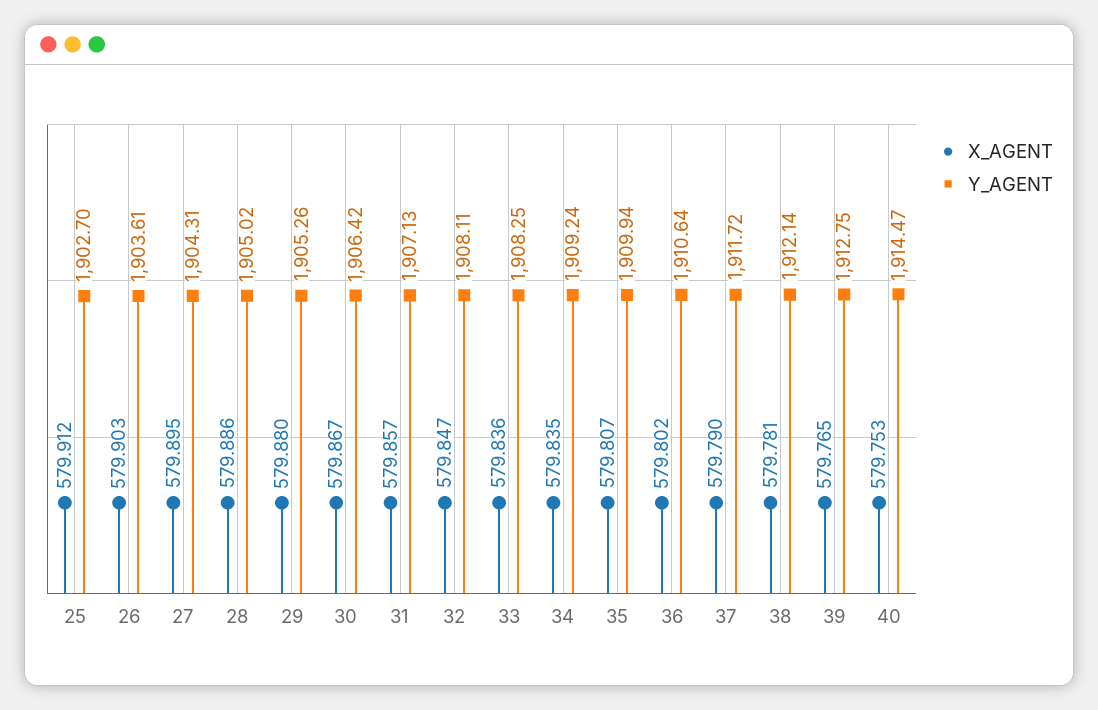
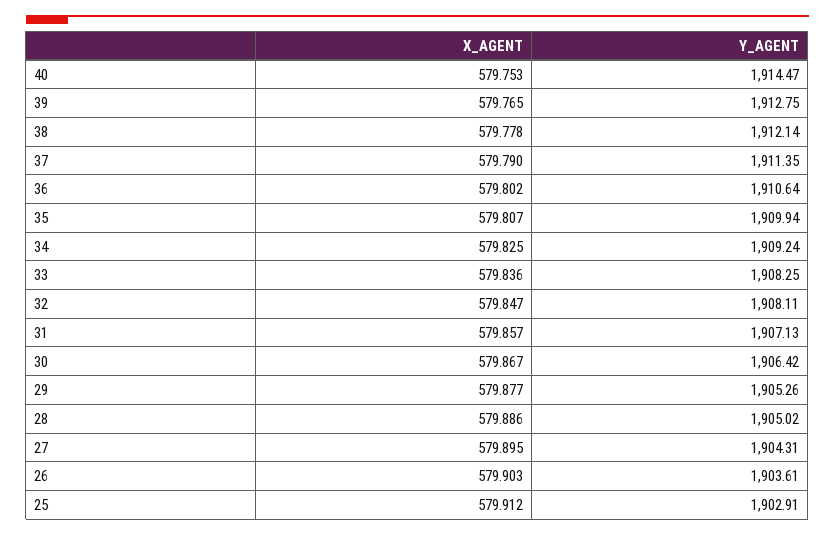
Y_AGENT, 25: 1902.7 -> 1902.91
X_AGENT, 29: 579.88 -> 579.877
X_AGENT, 34: 579.835 -> 579.825
Y_AGENT, 37: 1911.72 -> 1911.35
X_AGENT, 38: 579.781 -> 579.778

